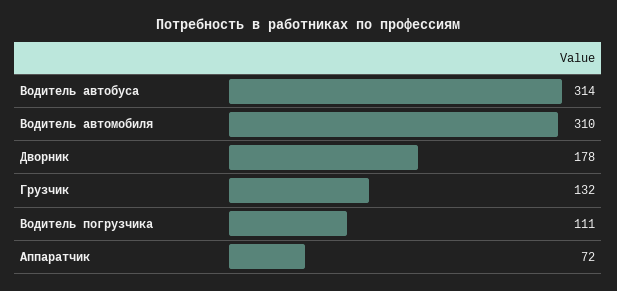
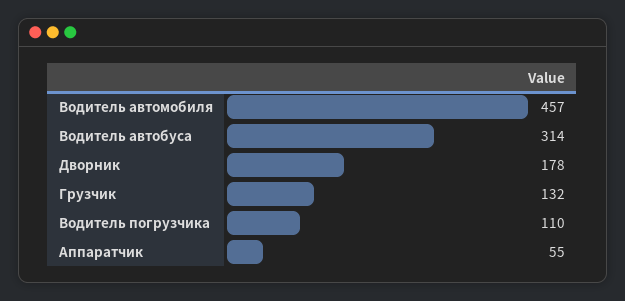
Водитель автомобиля: 310 -> 457
Водитель погрузчика: 111 -> 110
Аппаратчик: 72 -> 55

